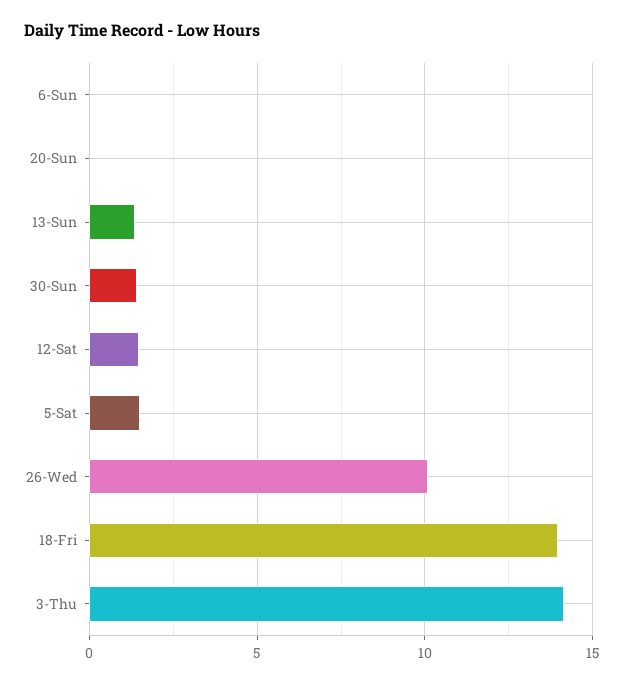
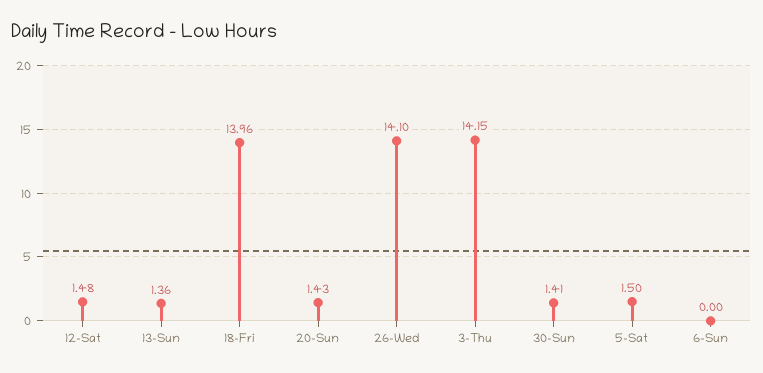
20-Sun: 0 -> 1.43
26-Wed: 10 -> 14.1

